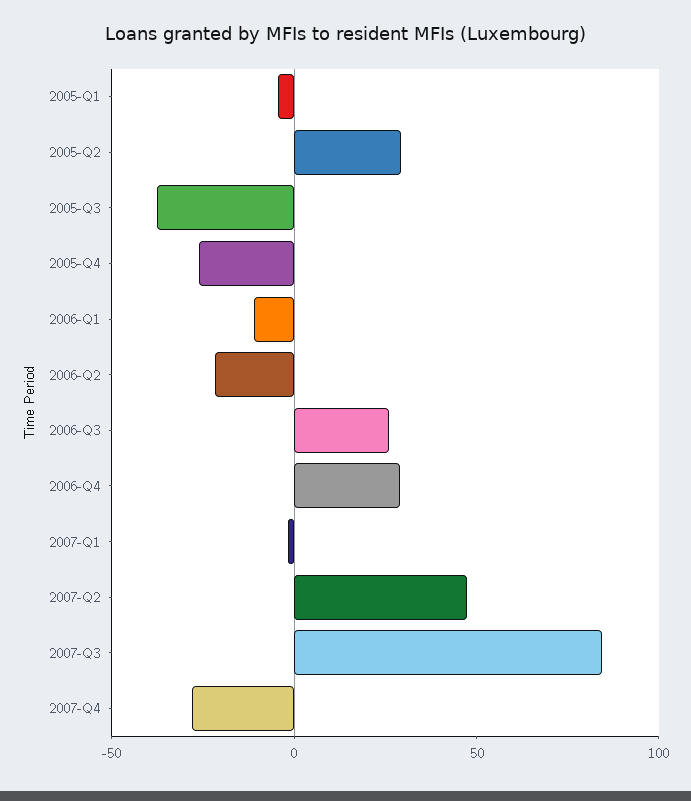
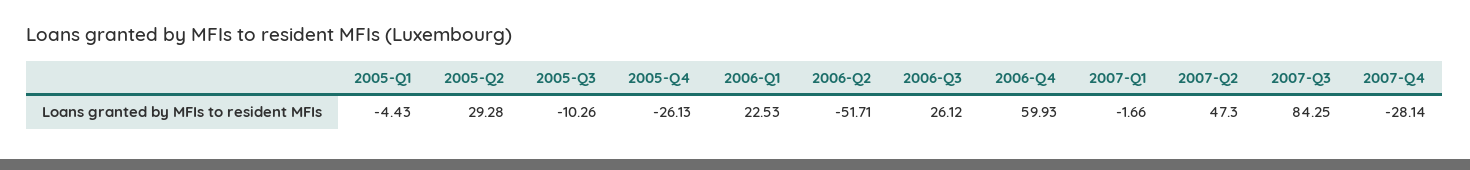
2005-Q3: -40 -> -10.26
2006-Q1: -10 -> 22.53
2006-Q2: -20 -> -51.71
2006-Q4: 30 -> 59.93

